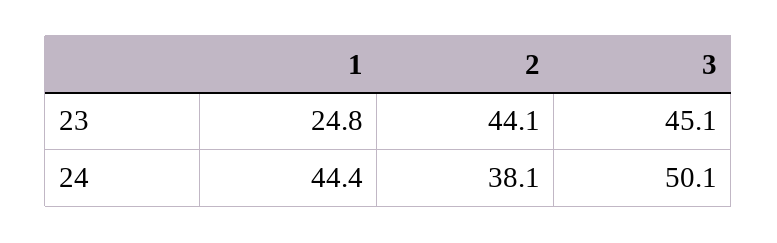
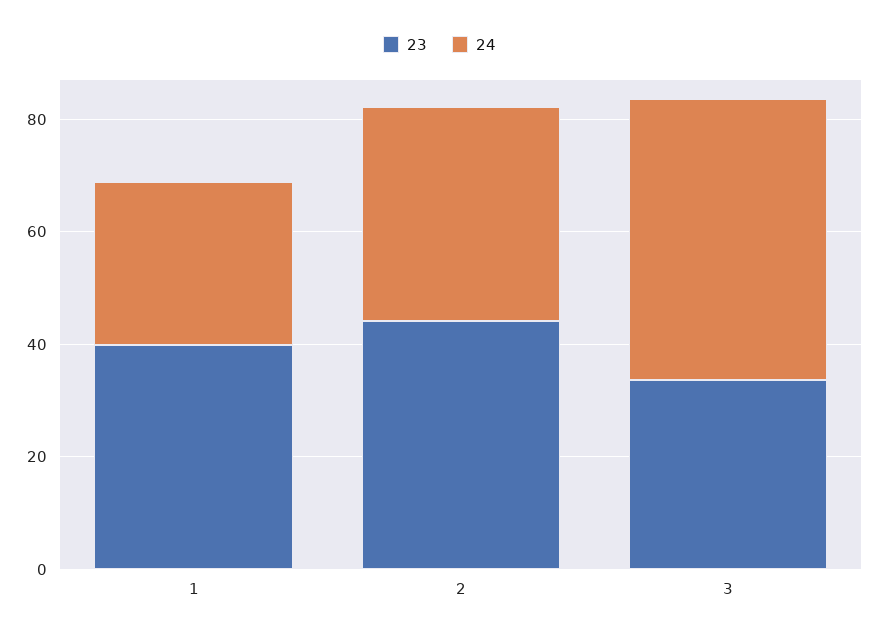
23, 1: 24.8 -> 40
23, 3: 45.1 -> 35
24, 1: 44.4 -> 30

